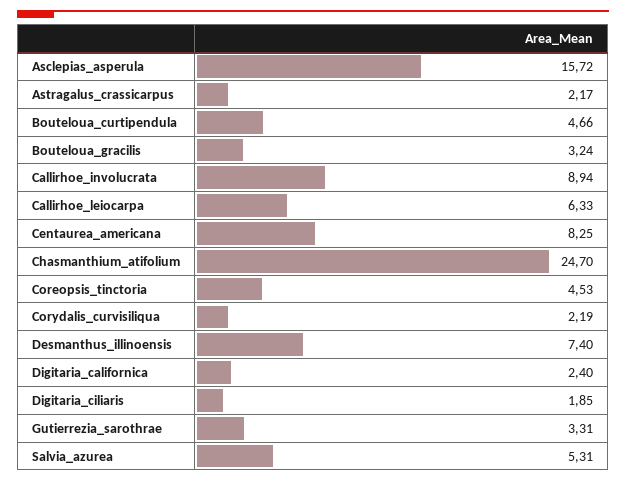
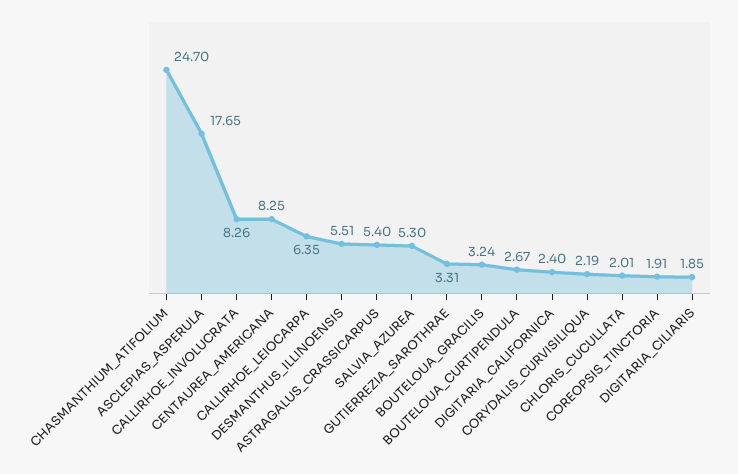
Asclepias_asperula: 15.72 -> 17.65
Astragalus_crassicarpus: 2.17 -> 5.4
Bouteloua_curtipendula: 4.66 -> 2.67
Callirhoe_involucrata: 8.94 -> 8.26
Callirhoe_leiocarpa: 6.33 -> 6.35
Coreopsis_tinctoria: 4.53 -> 1.91
Desmanthus_illinoensis: 7.4 -> 5.51
Salvia_azurea: 5.31 -> 5.3
CHLORIS_CUCULLATA: none -> 2.01

